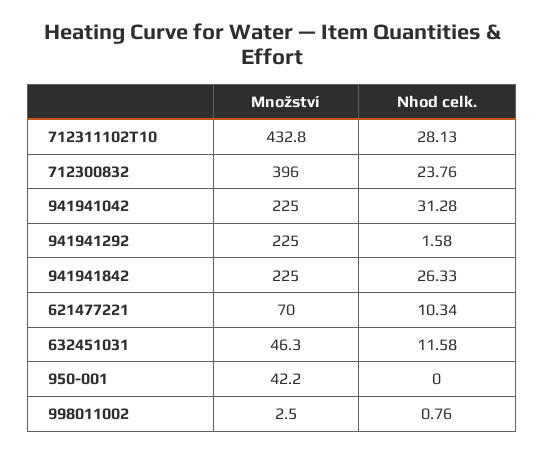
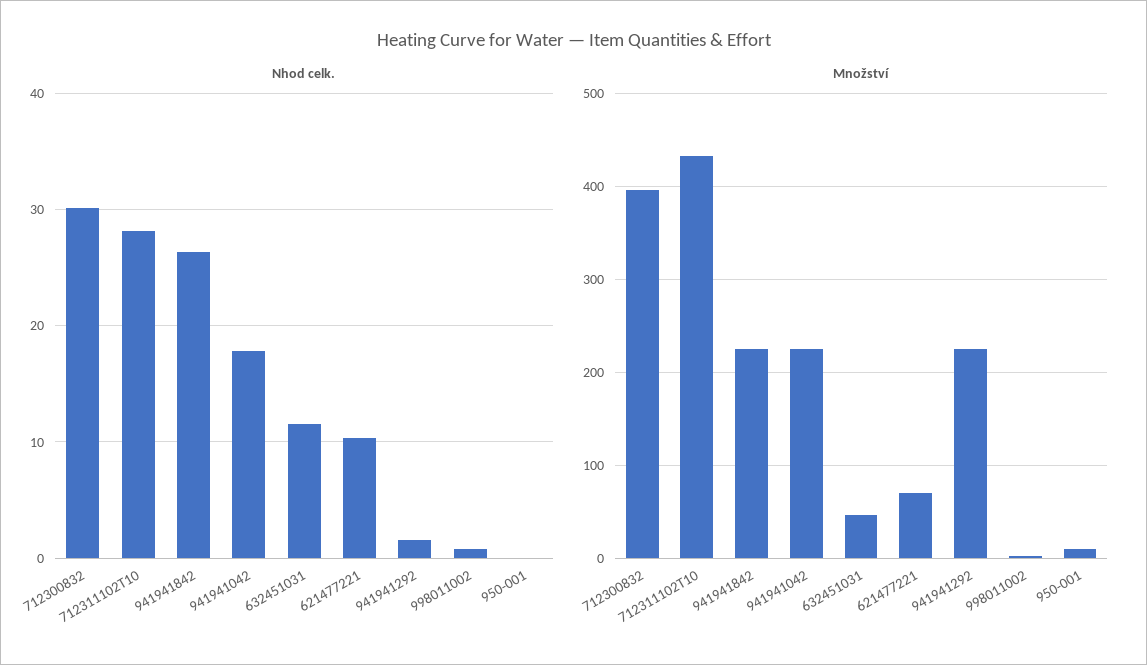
Nhod celk., 712300832: 23.76 -> 30
Nhod celk., 941941042: 31.28 -> 18
Množství, 950-001: 42.2 -> 10

